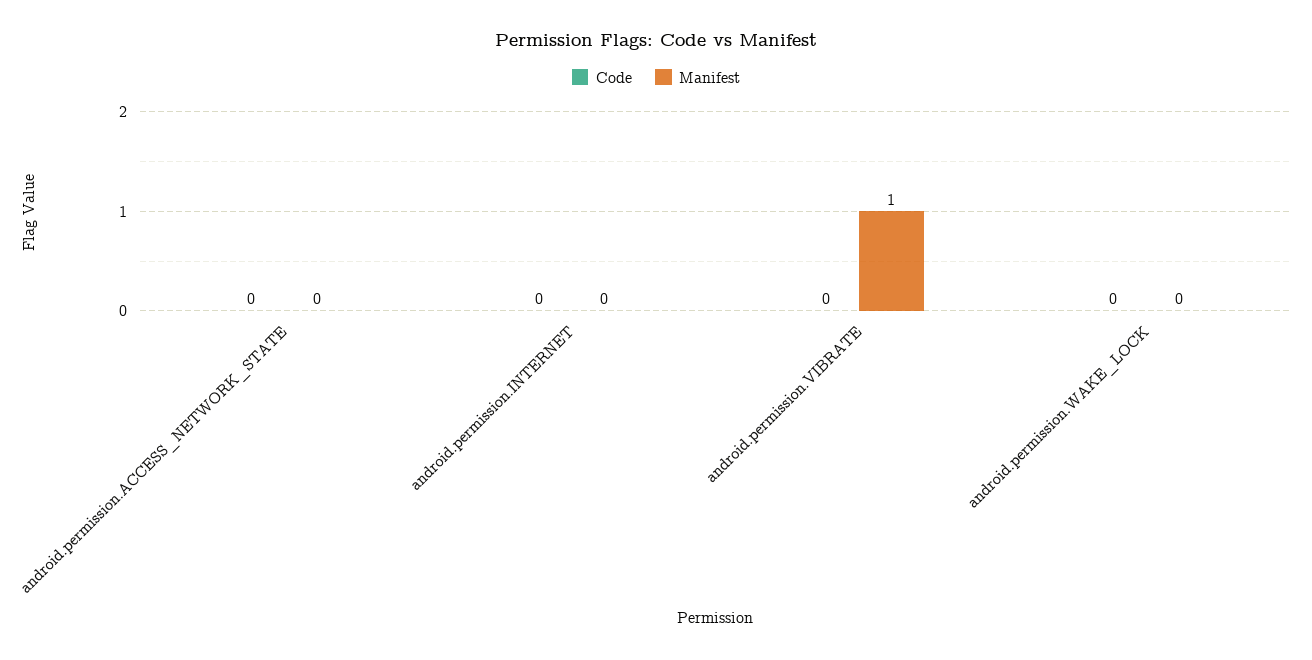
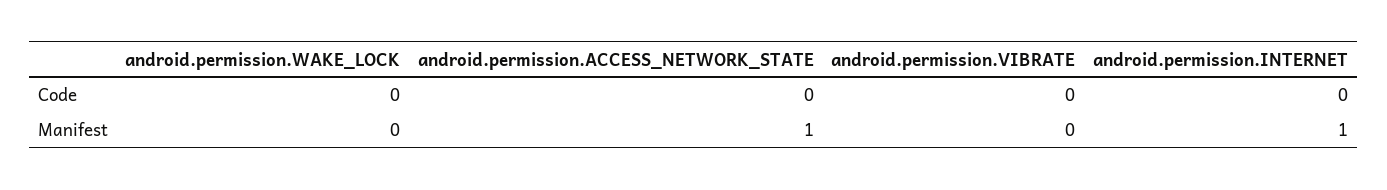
Manifest, android.permission.ACCESS_NETWORK_STATE: 0 -> 1
Manifest, android.permission.INTERNET: 0 -> 1
Manifest, android.permission.VIBRATE: 1 -> 0

